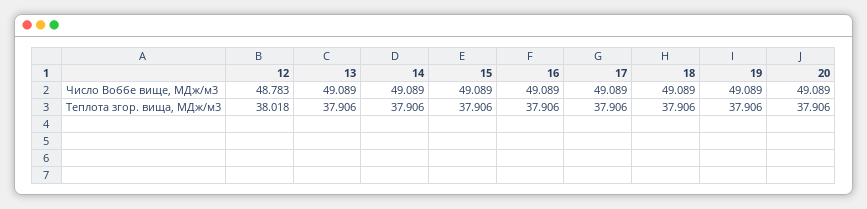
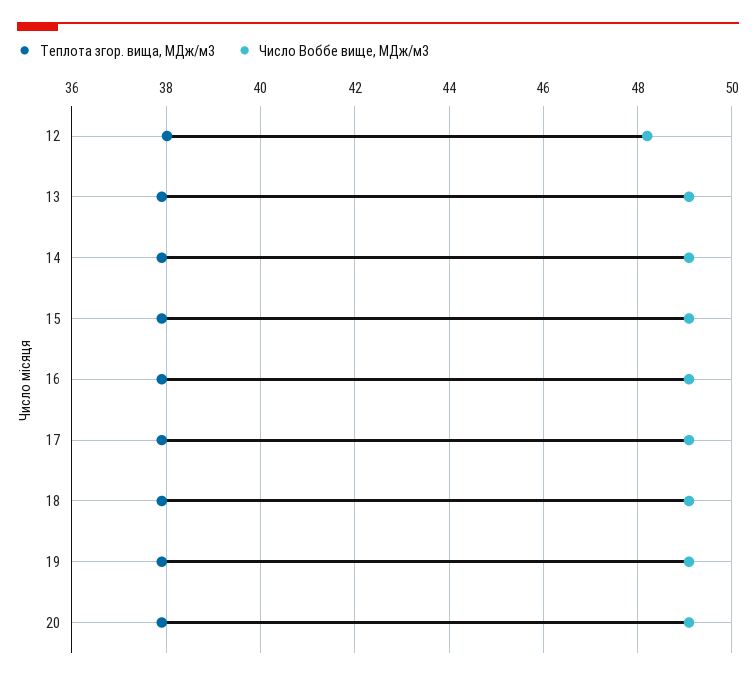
Число Воббе вище, МДж/м3, 12: 48.783 -> 48.2

